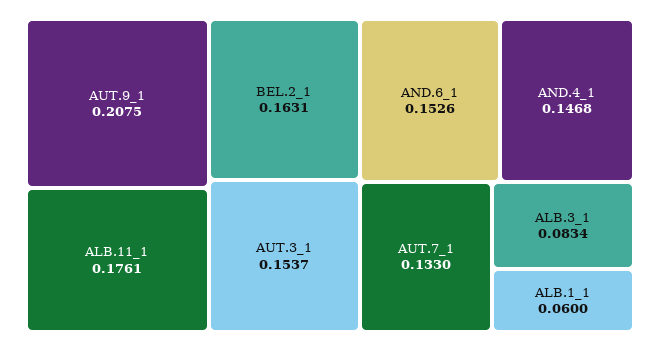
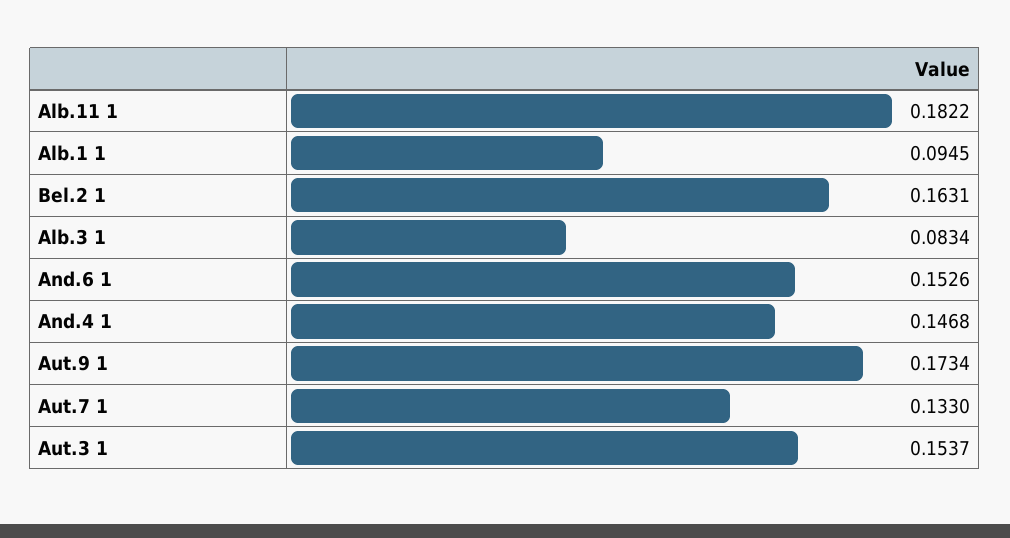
AUT.9_1: 0.2075 -> 0.1734
ALB.11_1: 0.1761 -> 0.1822
ALB.1_1: 0.06 -> 0.0945

